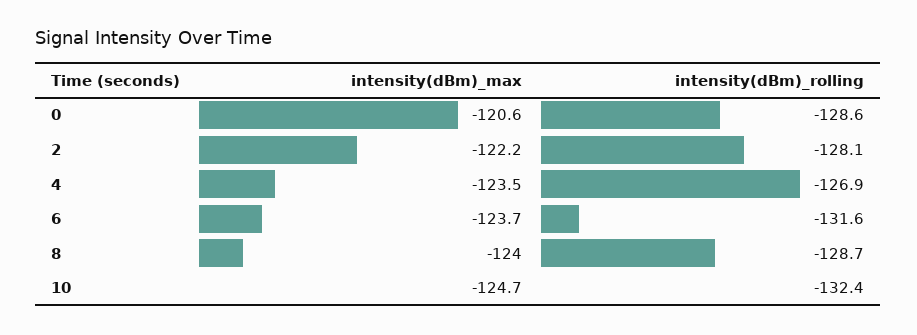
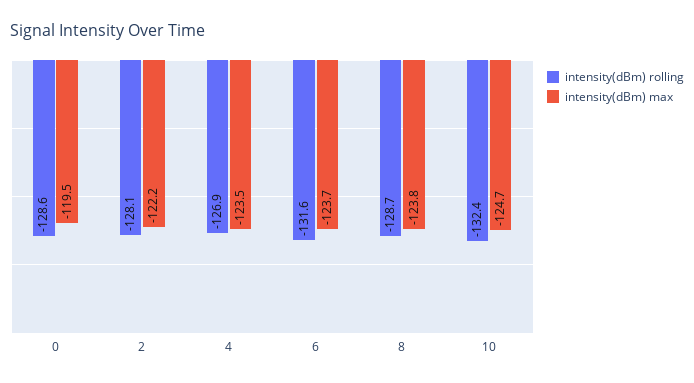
intensity(dBm)_max, 0: -120.6 -> -119.5
intensity(dBm)_max, 8: -124 -> -123.8

